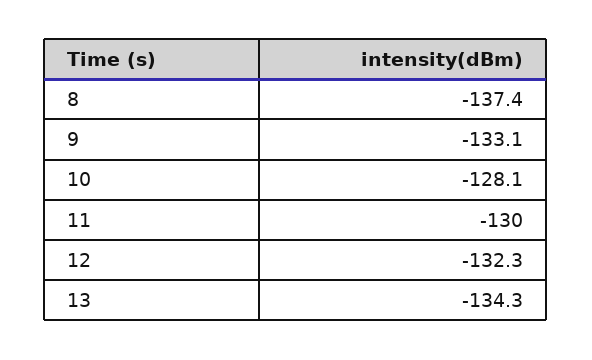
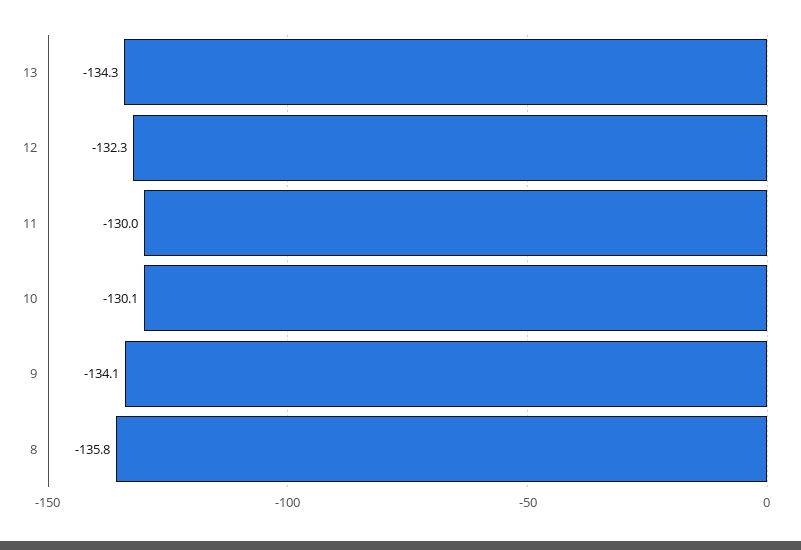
8: -137.4 -> -135.8
9: -133.1 -> -134.1
10: -128.1 -> -130.1

